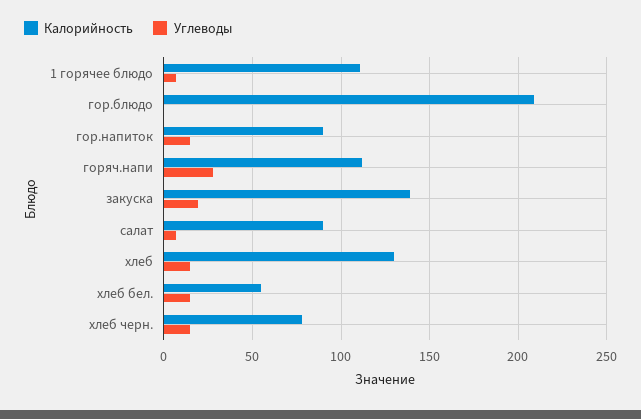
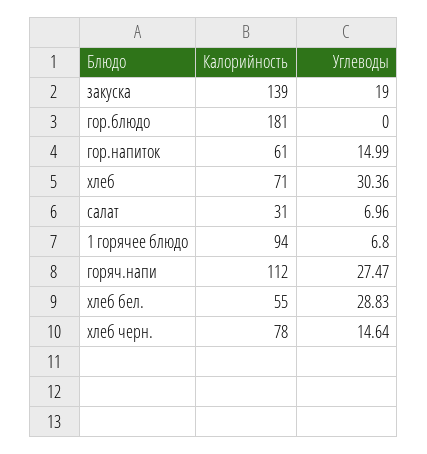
Калорийность, 1 горячее блюдо: 110 -> 94
Калорийность, гор.блюдо: 210 -> 181
Калорийность, гор.напиток: 90 -> 61
Калорийность, салат: 90 -> 31
Калорийность, хлеб: 130 -> 71
Углеводы, хлеб: 15 -> 30.36
Углеводы, хлеб бел.: 15 -> 28.83

